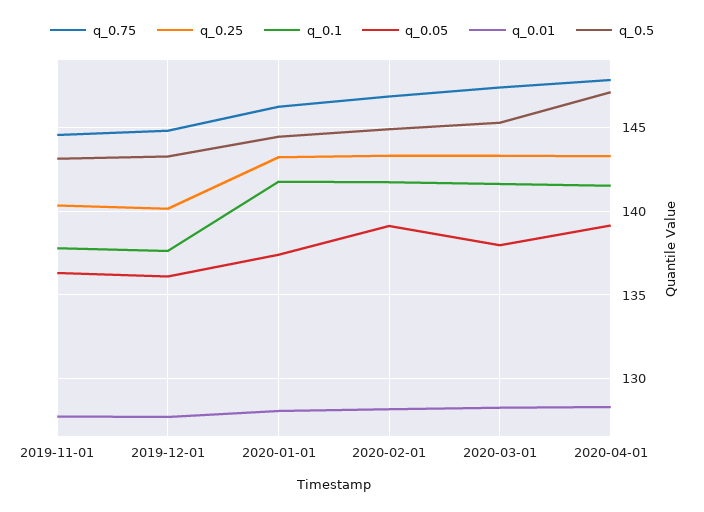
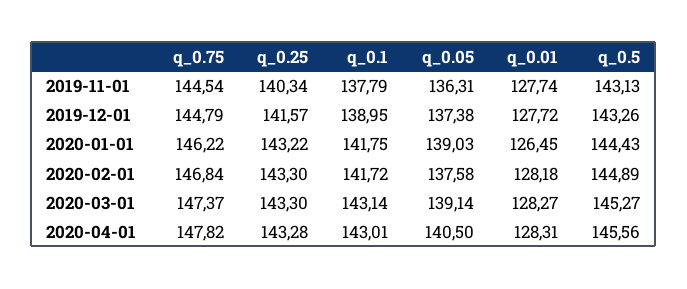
q_0.25, 2019-12-01: 140 -> 141.57
q_0.1, 2019-12-01: 137.5 -> 138.95
q_0.05, 2019-12-01: 136 -> 137.38
q_0.05, 2020-01-01: 137.5 -> 139.03
q_0.01, 2020-01-01: 128 -> 126.45
q_0.05, 2020-02-01: 139 -> 137.58
q_0.1, 2020-03-01: 141.5 -> 143.14
q_0.05, 2020-03-01: 138 -> 139.14
q_0.1, 2020-04-01: 141.5 -> 143.01
q_0.05, 2020-04-01: 139 -> 140.5
q_0.5, 2020-04-01: 147 -> 145.56

